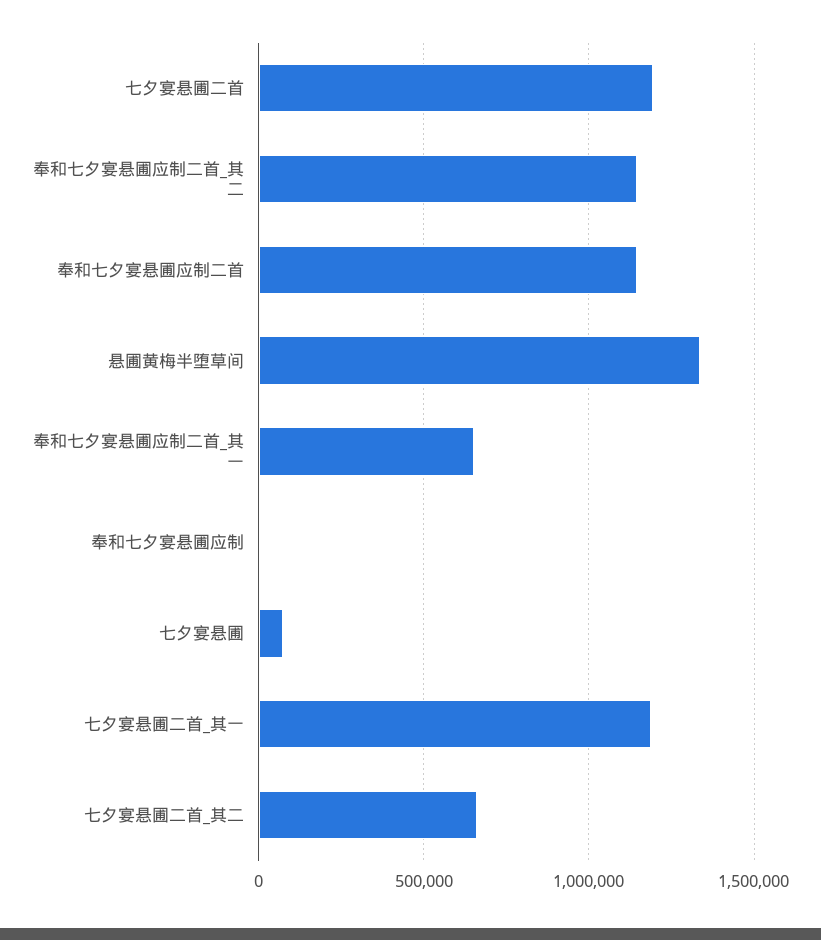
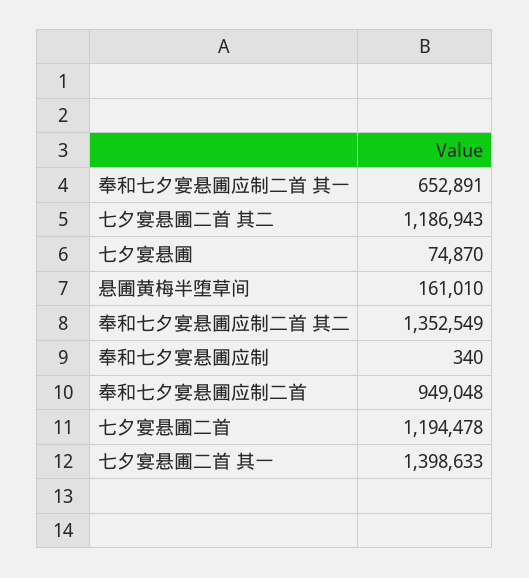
奉和七夕宴悬圃应制二首_其二: 1150000 -> 1352549
奉和七夕宴悬圃应制二首: 1150000 -> 949048
悬圃黄梅半堕草间: 1350000 -> 161010
七夕宴悬圃二首_其一: 1200000 -> 1398633
七夕宴悬圃二首_其二: 650000 -> 1186943

